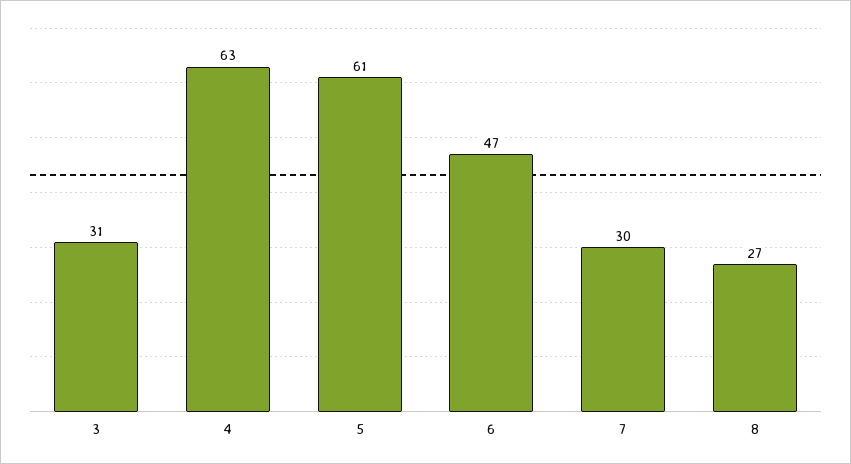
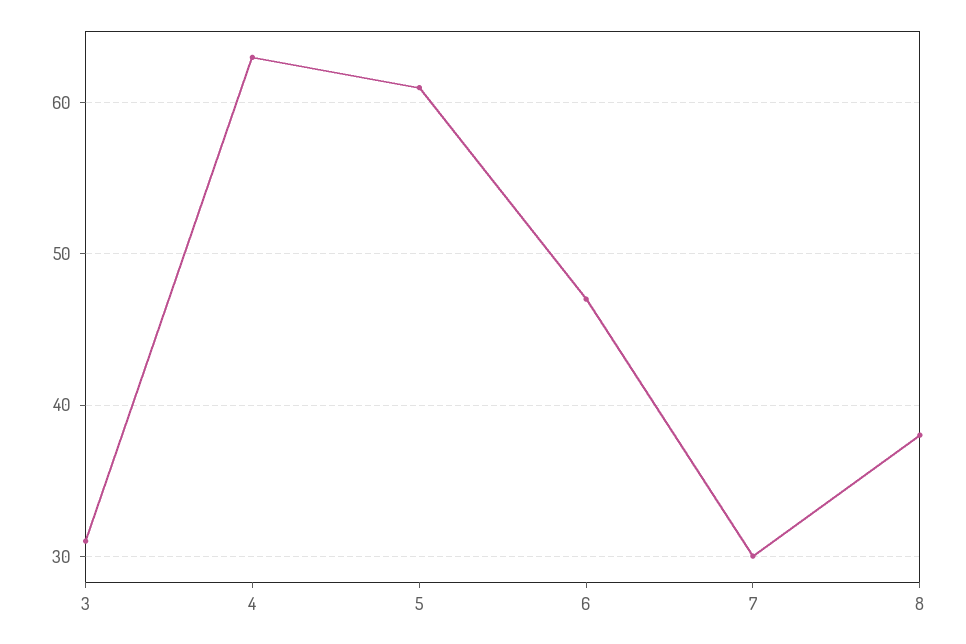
8: 27 -> 38

